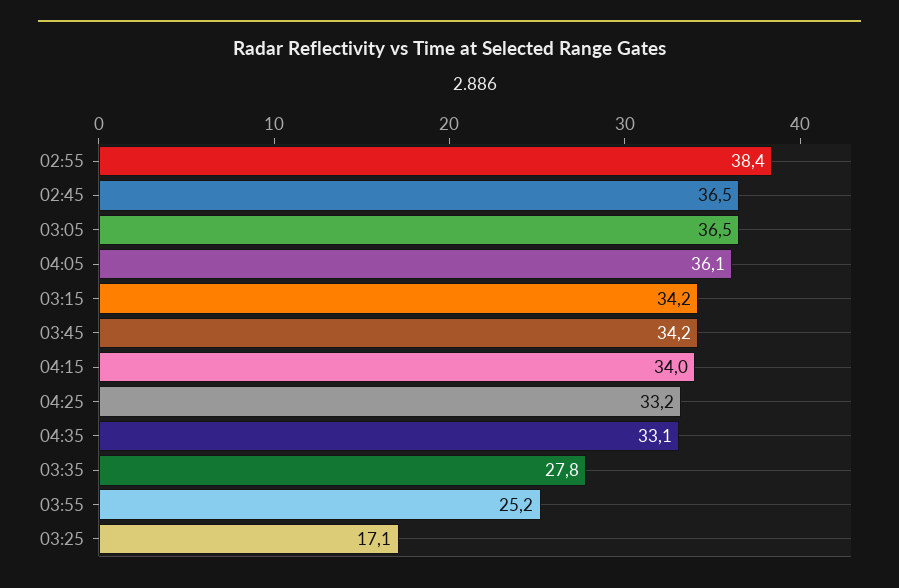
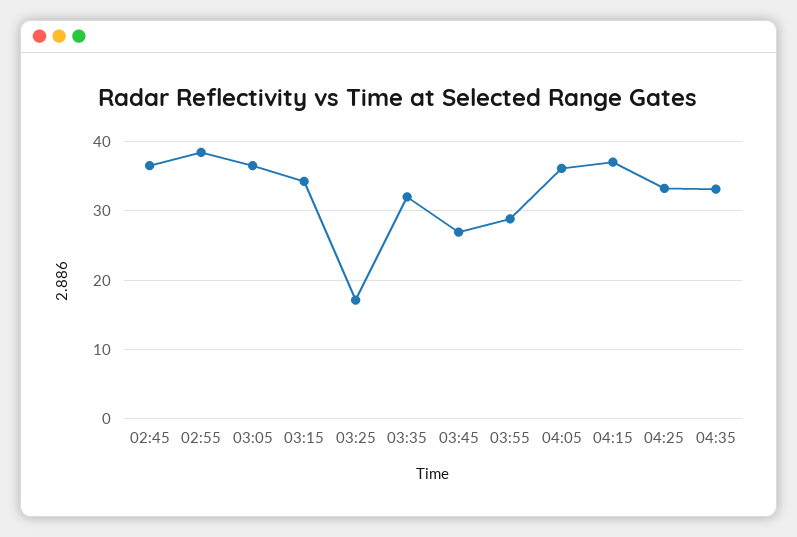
03:45: 34.2 -> 27
04:15: 34 -> 37
03:35: 27.8 -> 32
03:55: 25.2 -> 29

